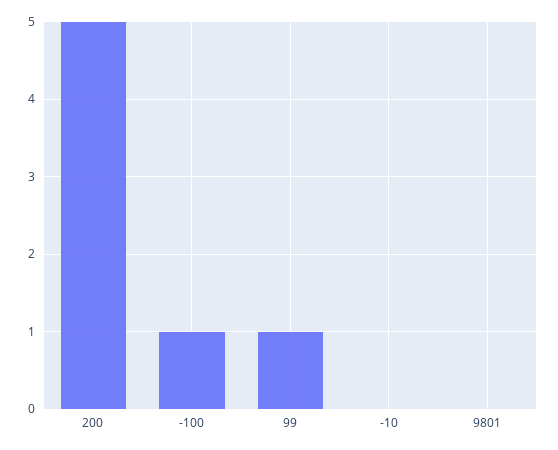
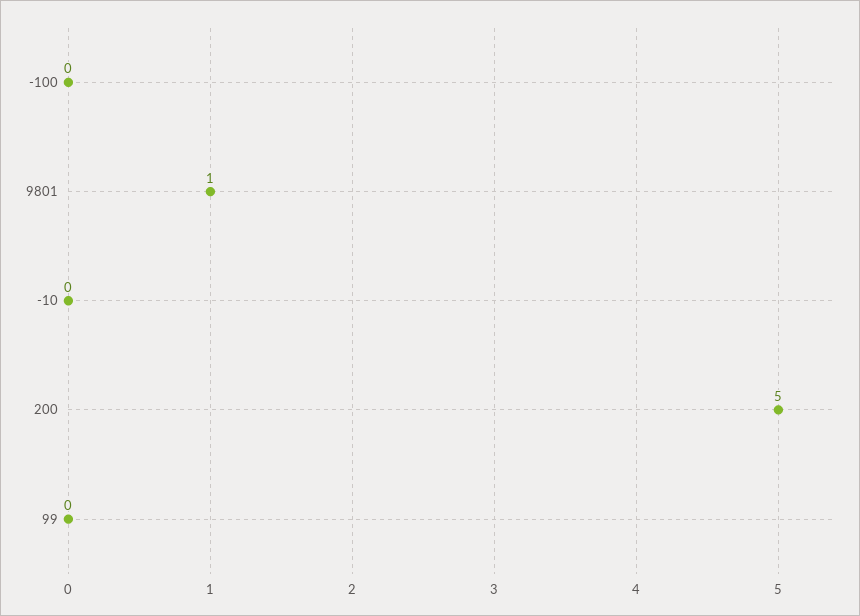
-100: 1 -> 0
99: 1 -> 0
9801: 0 -> 1

